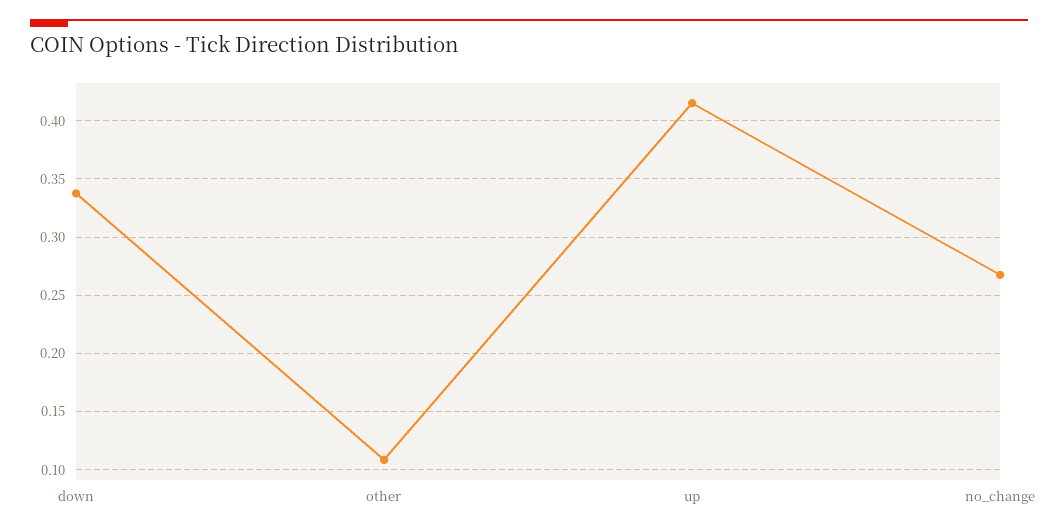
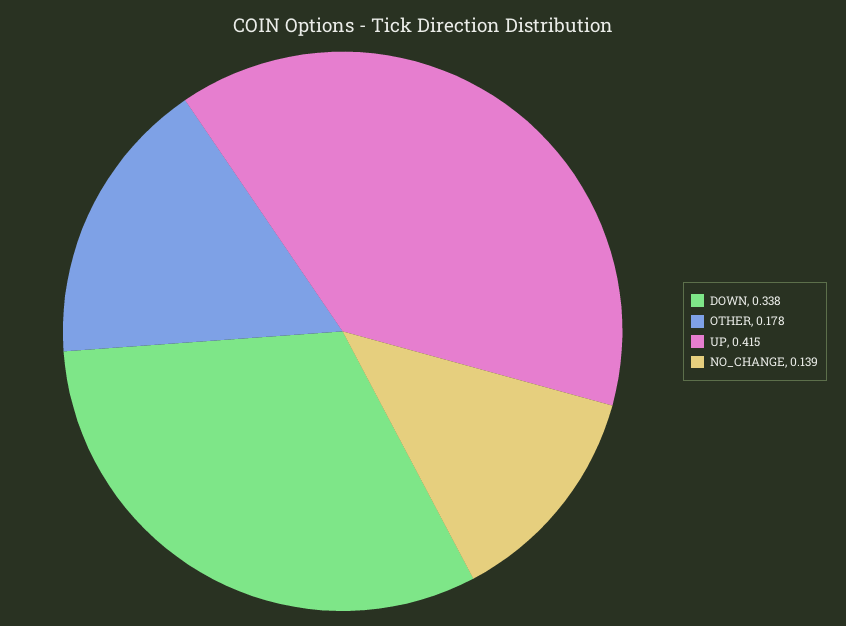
other: 0.11 -> 0.178
no_change: 0.27 -> 0.139

